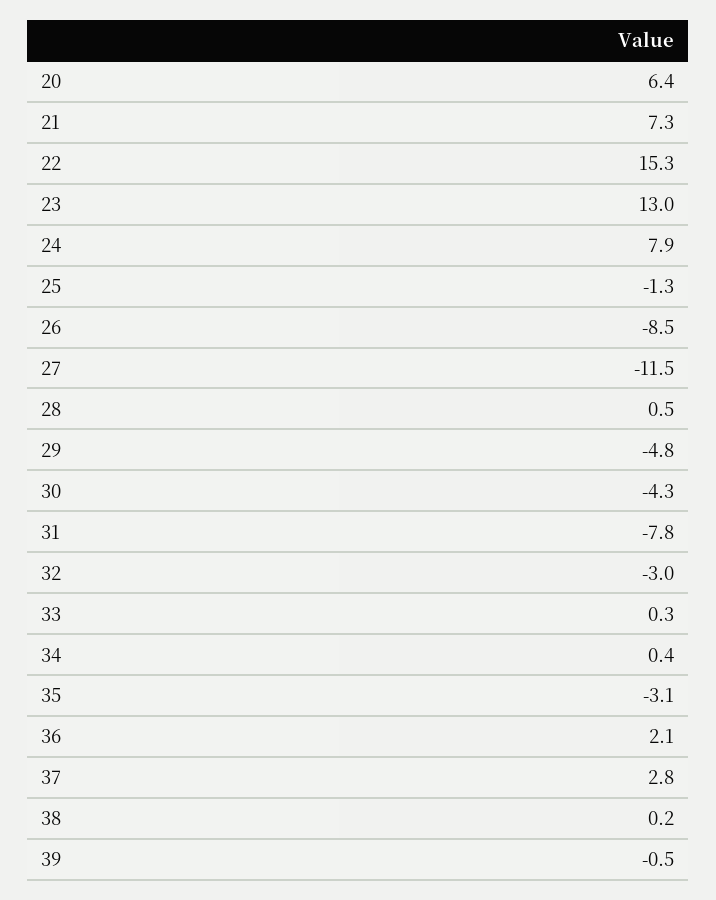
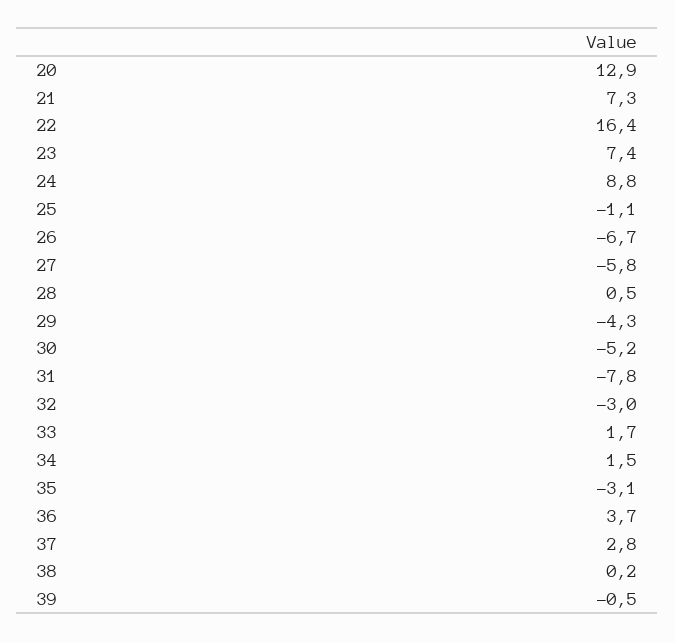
20: 6.4 -> 12.9
22: 15.3 -> 16.4
23: 13 -> 7.4
24: 7.9 -> 8.8
25: -1.3 -> -1.1
26: -8.5 -> -6.7
27: -11.5 -> -5.8
29: -4.8 -> -4.3
30: -4.3 -> -5.2
33: 0.3 -> 1.7
34: 0.4 -> 1.5
36: 2.1 -> 3.7

